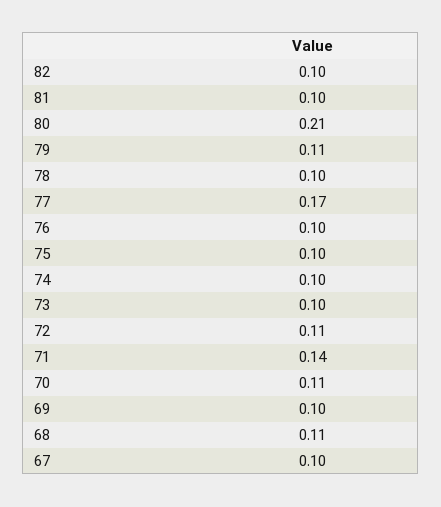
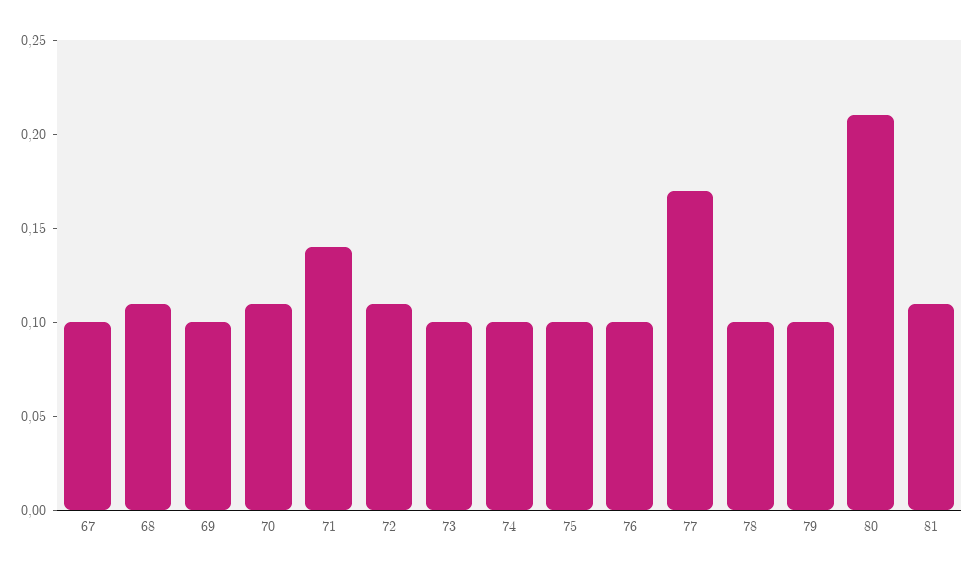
82: 0.1 -> none
81: 0.1 -> 0.11
79: 0.11 -> 0.1

